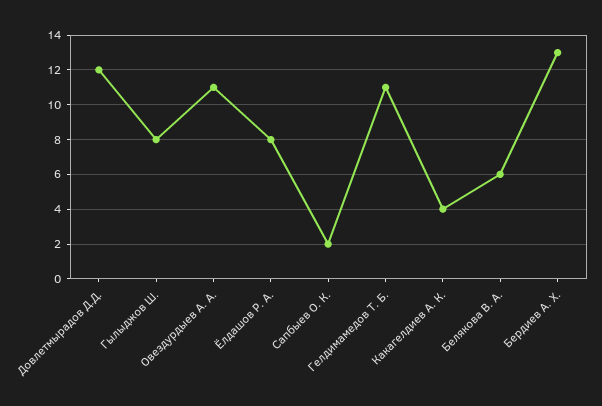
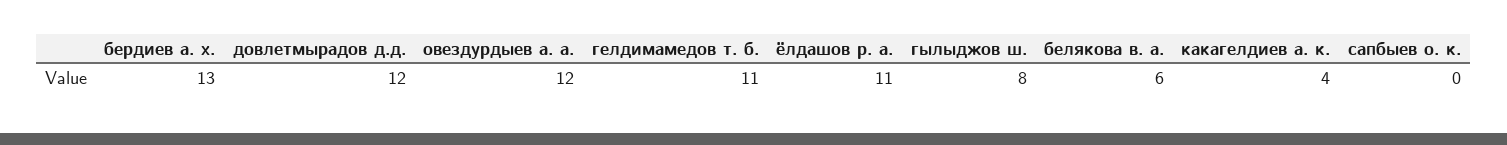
Овездурдыев А. А.: 11 -> 12
Ёлдашов Р. А.: 8 -> 11
Сапбыев О. К.: 2 -> 0

